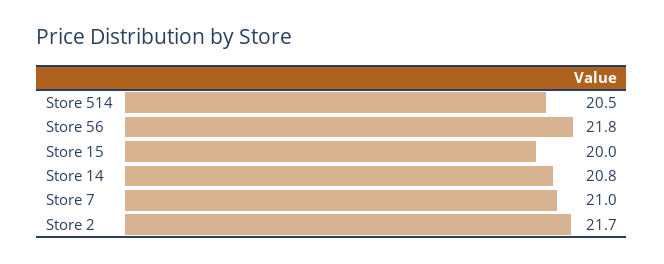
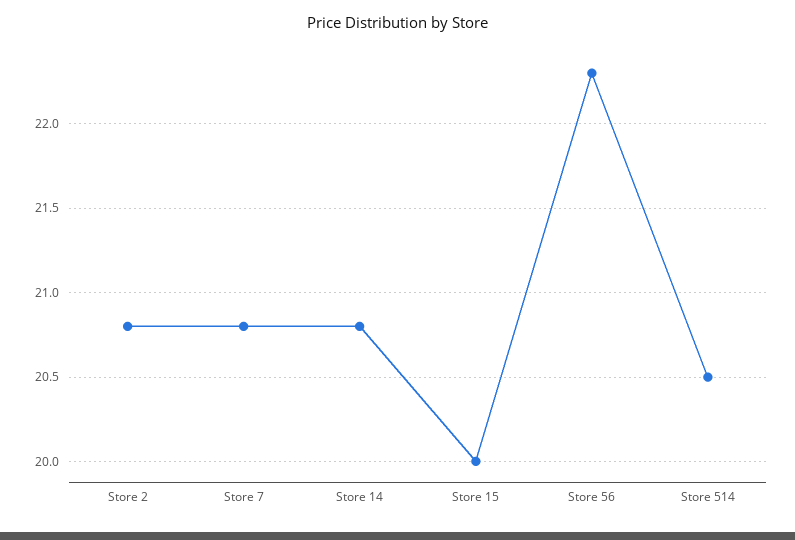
Store 56: 21.8 -> 22.3
Store 7: 21 -> 20.8
Store 2: 21.7 -> 20.8

